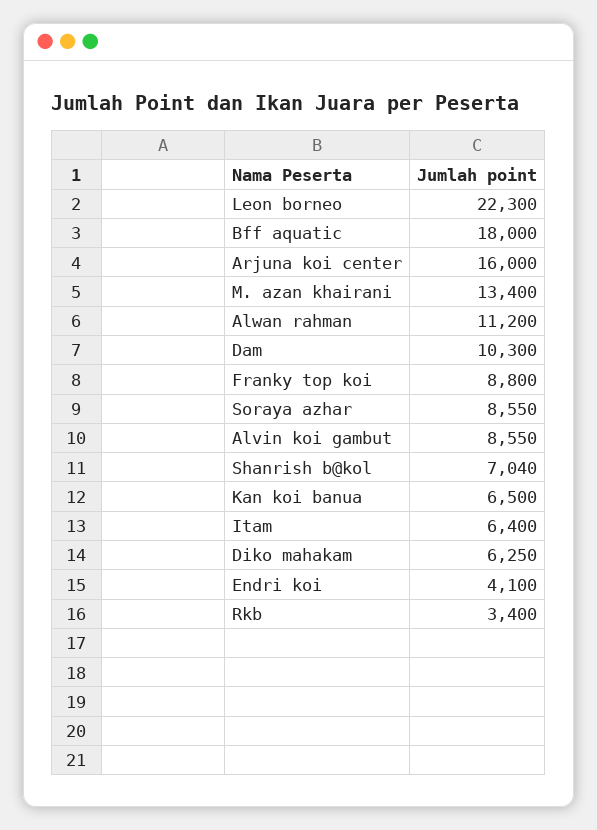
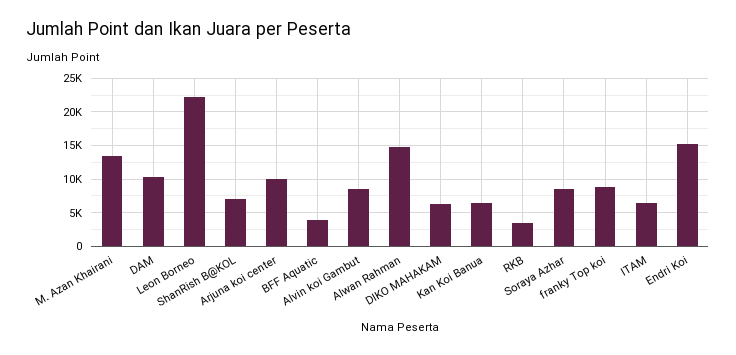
Bff aquatic: 18000 -> 4000
Arjuna koi center: 16000 -> 10000
Alwan rahman: 11200 -> 15000
Endri koi: 4100 -> 15000

